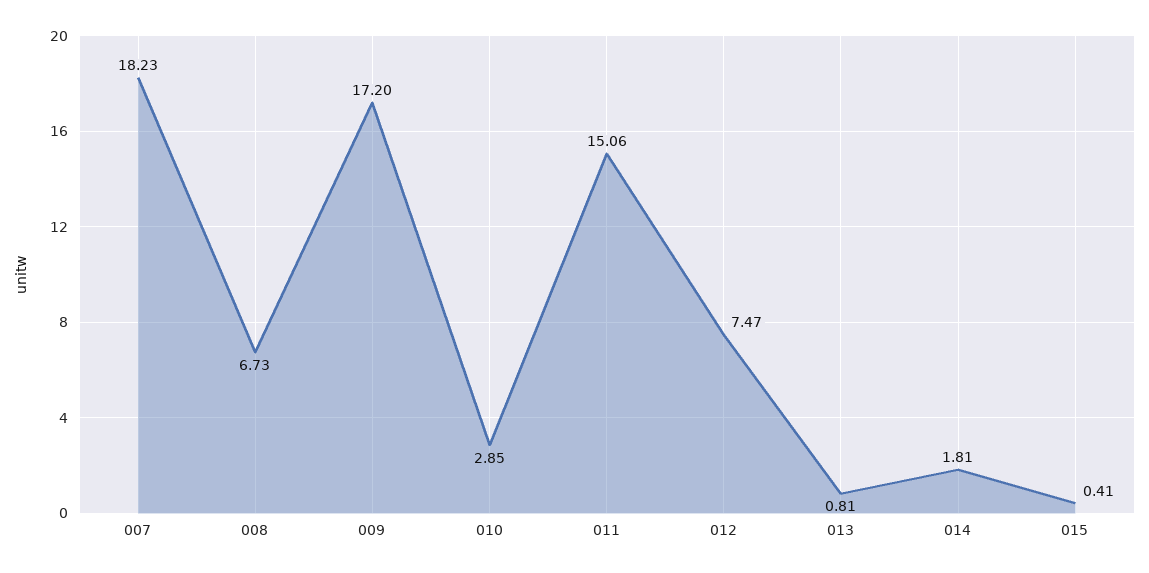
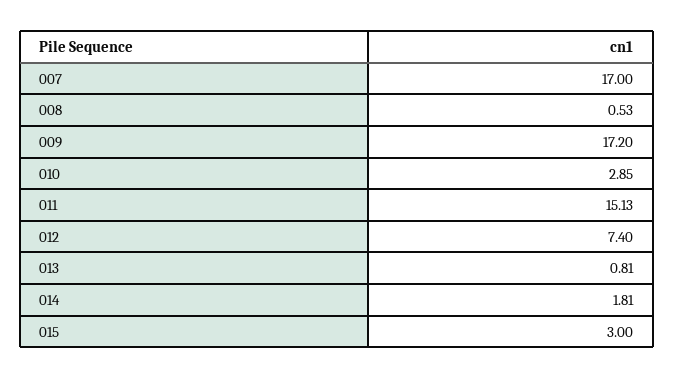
007: 18.23 -> 17
008: 6.73 -> 0.53
011: 15.06 -> 15.13
012: 7.47 -> 7.4
015: 0.41 -> 3

